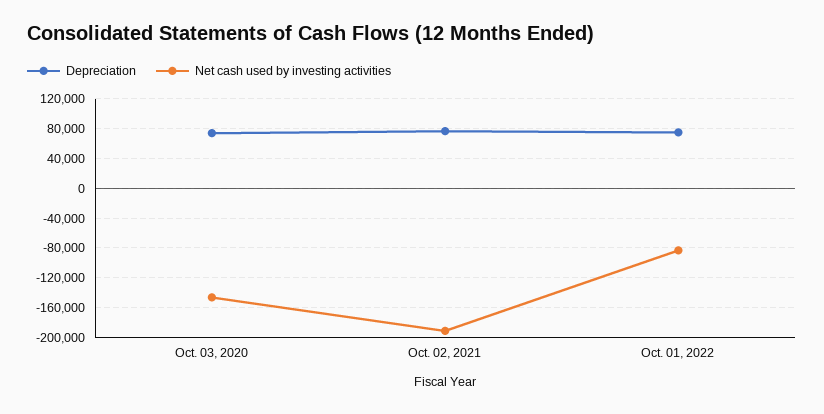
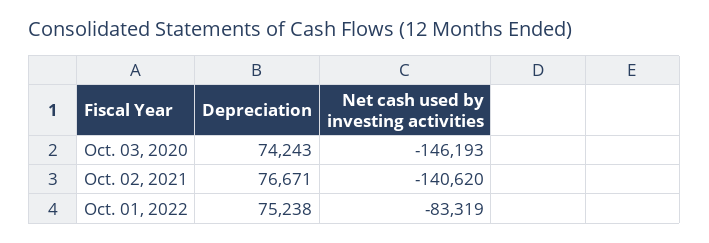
Net cash used by investing activities, Oct. 02, 2021: -190000 -> -140620

